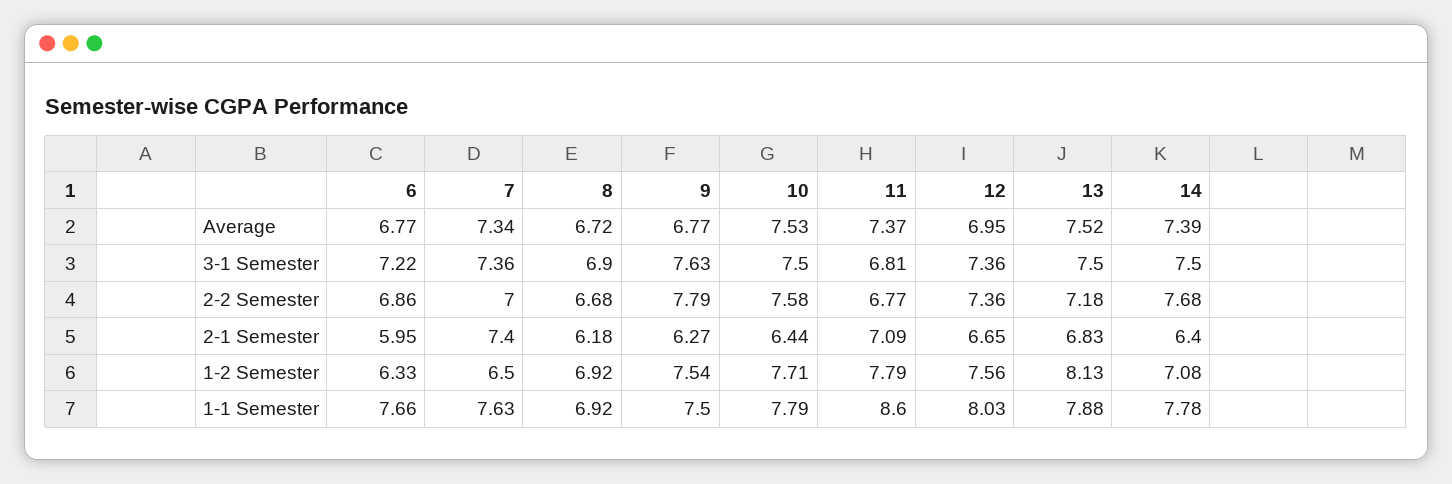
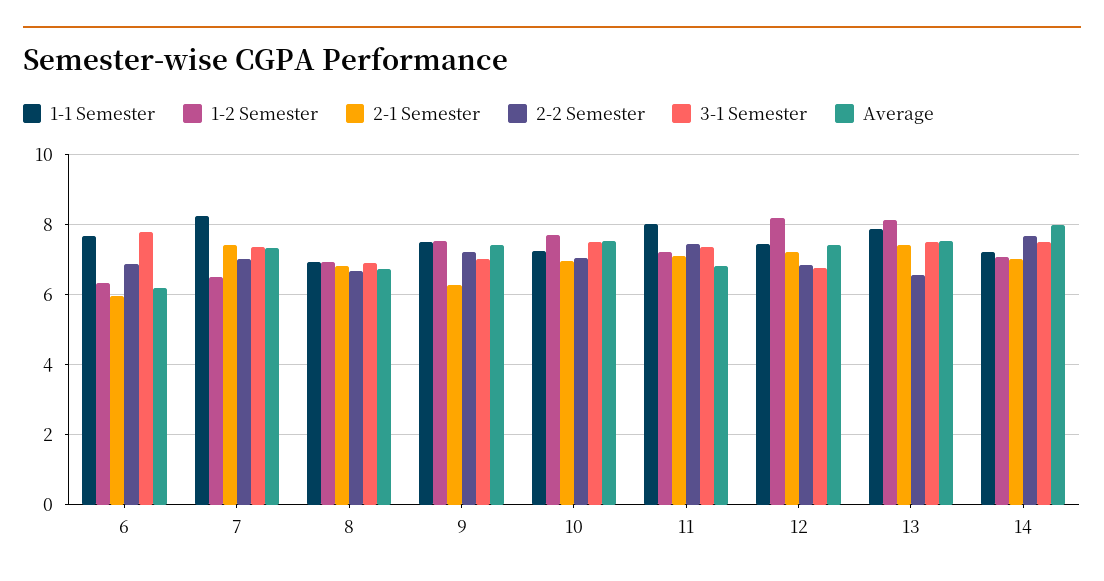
Average, 6: 6.77 -> 6.2
Average, 9: 6.77 -> 7.4
Average, 11: 7.37 -> 6.8
Average, 12: 6.95 -> 7.4
Average, 14: 7.39 -> 8
3-1 Semester, 6: 7.22 -> 7.8
3-1 Semester, 9: 7.63 -> 7
3-1 Semester, 11: 6.81 -> 7.4
3-1 Semester, 12: 7.36 -> 6.8
2-2 Semester, 9: 7.79 -> 7.2
2-2 Semester, 10: 7.58 -> 7
2-2 Semester, 11: 6.77 -> 7.4
2-2 Semester, 12: 7.36 -> 6.8
2-2 Semester, 13: 7.18 -> 6.6
2-1 Semester, 8: 6.18 -> 6.8
2-1 Semester, 10: 6.44 -> 7
2-1 Semester, 12: 6.65 -> 7.2
2-1 Semester, 13: 6.83 -> 7.4
2-1 Semester, 14: 6.4 -> 7
1-2 Semester, 11: 7.79 -> 7.2
1-2 Semester, 12: 7.56 -> 8.2
1-1 Semester, 7: 7.63 -> 8.2
1-1 Semester, 10: 7.79 -> 7.2
1-1 Semester, 11: 8.6 -> 8
1-1 Semester, 12: 8.03 -> 7.4
1-1 Semester, 14: 7.78 -> 7.2

